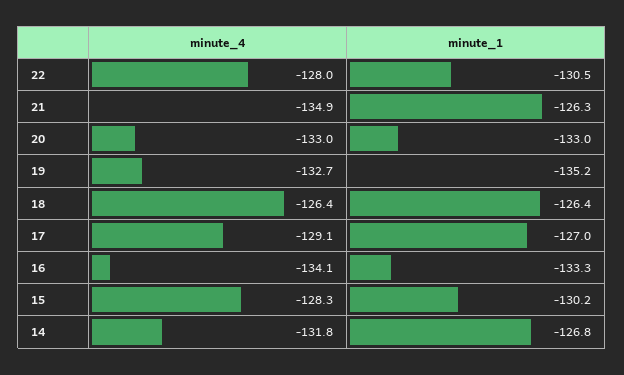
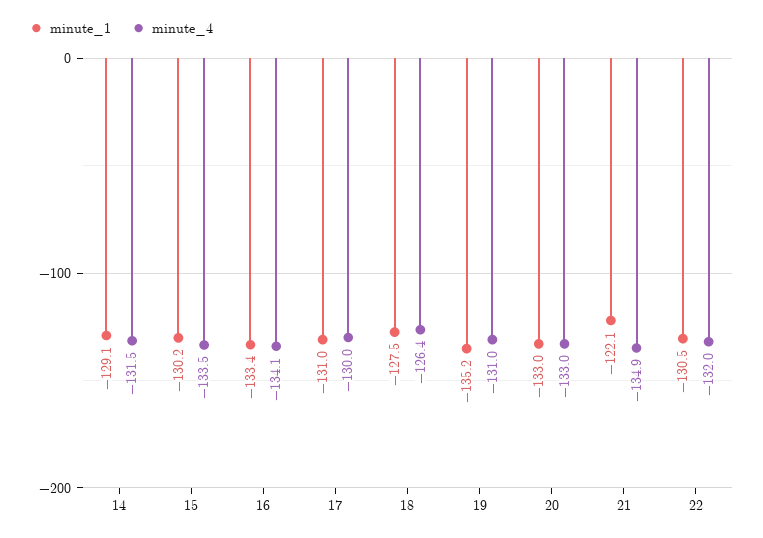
minute_4, 22: -128 -> -132
minute_1, 21: -126.3 -> -122.1
minute_4, 19: -132.7 -> -131
minute_1, 18: -126.4 -> -127.5
minute_4, 17: -129.1 -> -130
minute_1, 17: -127 -> -131
minute_1, 16: -133.3 -> -133.4
minute_4, 15: -128.3 -> -133.5
minute_4, 14: -131.8 -> -131.5
minute_1, 14: -126.8 -> -129.1

